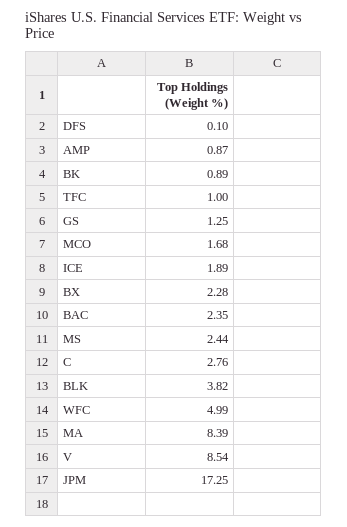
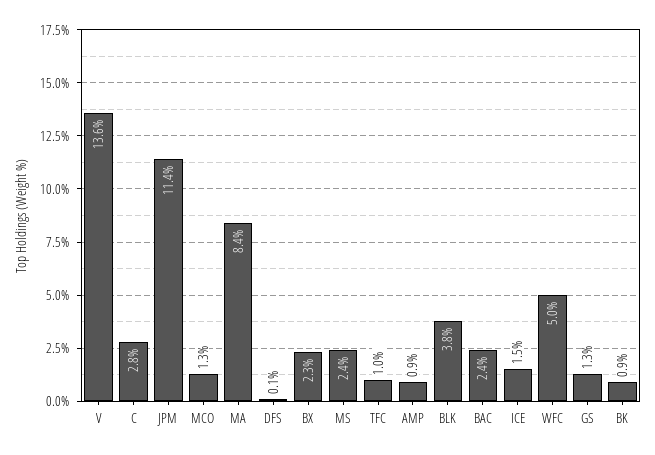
MCO: 1.68 -> 1.3
ICE: 1.89 -> 1.5
V: 8.54 -> 13.6
JPM: 17.25 -> 11.4

